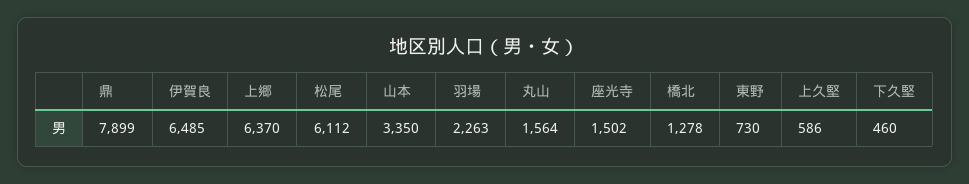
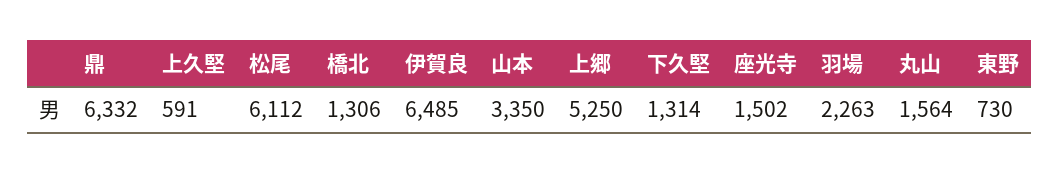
鼎: 7899 -> 6332
上郷: 6370 -> 5250
橋北: 1278 -> 1306
上久堅: 586 -> 591
下久堅: 460 -> 1314

